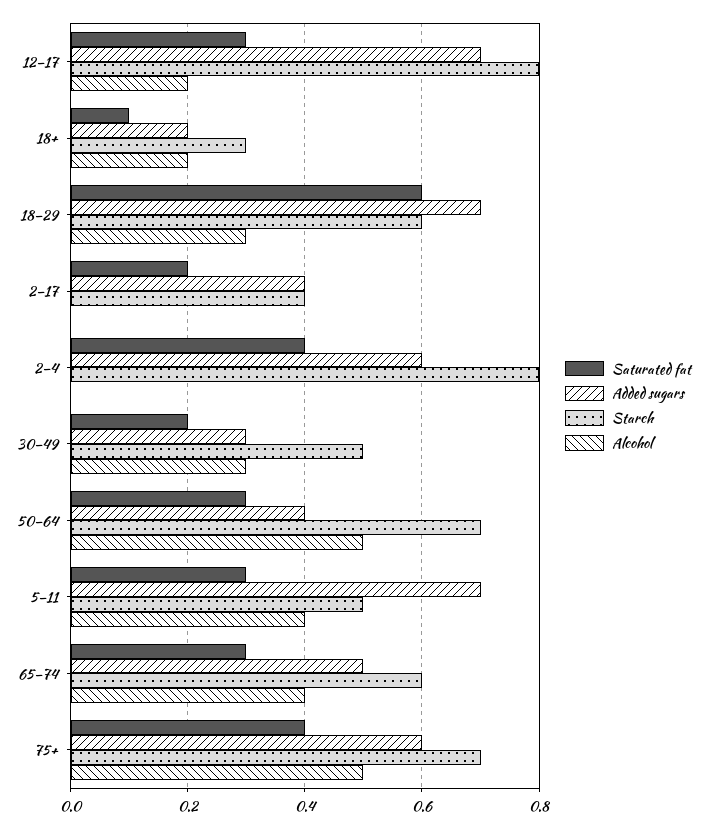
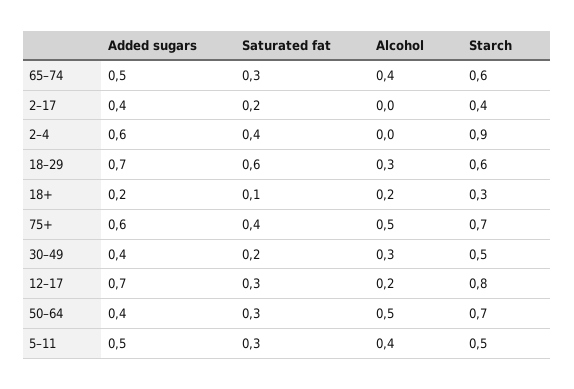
Starch, 2–4: 0.8 -> 0.9
Added sugars, 30–49: 0.3 -> 0.4
Added sugars, 5–11: 0.7 -> 0.5

